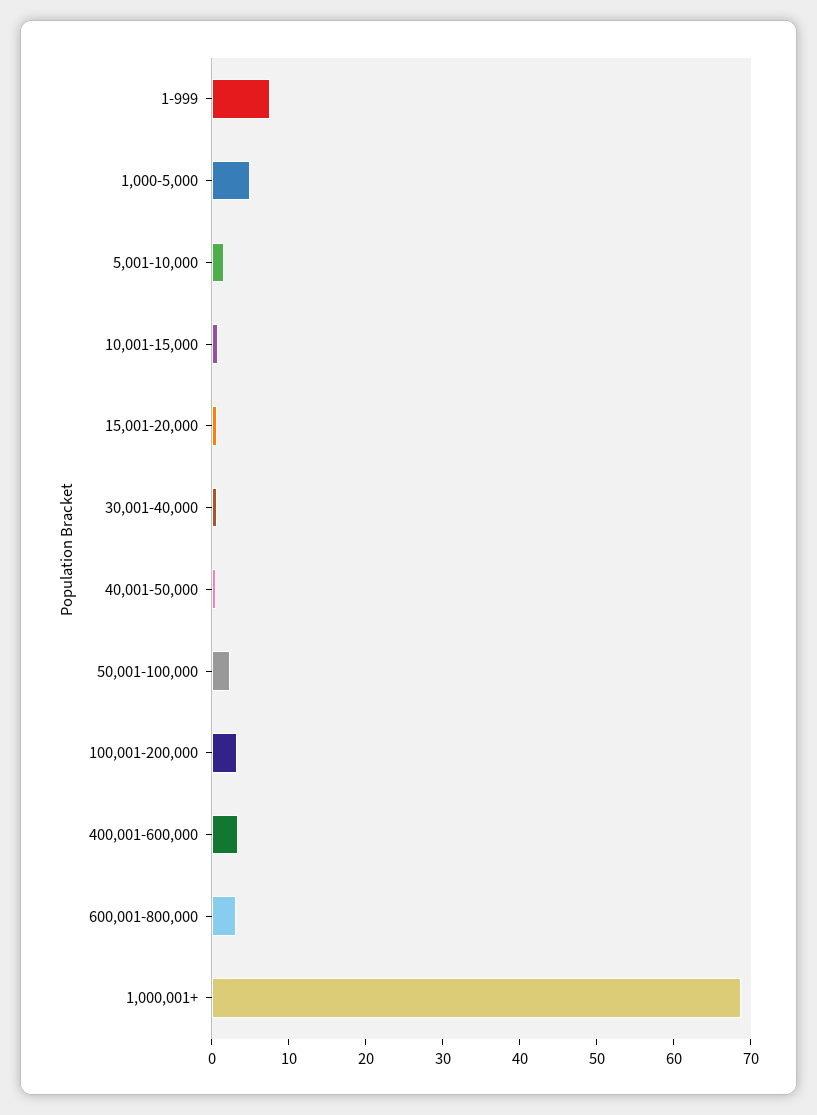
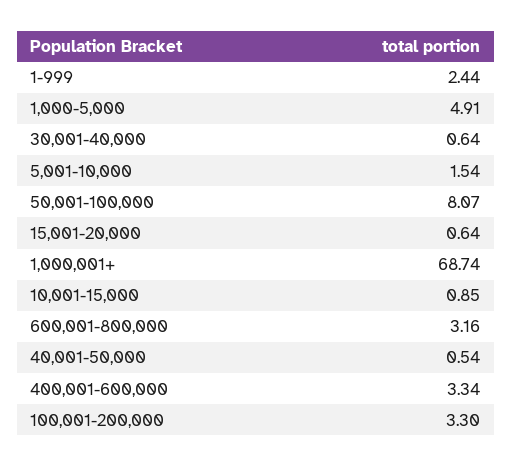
1-999: 8 -> 2.44
50,001-100,000: 2 -> 8.07

